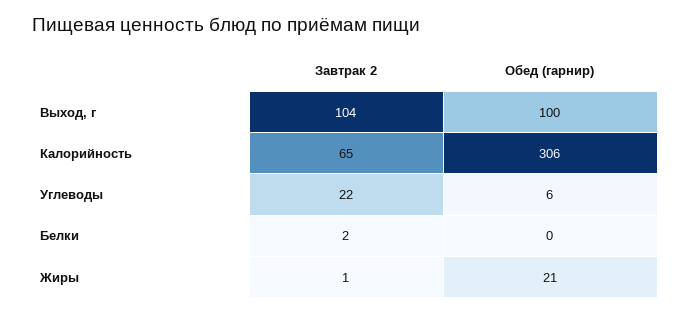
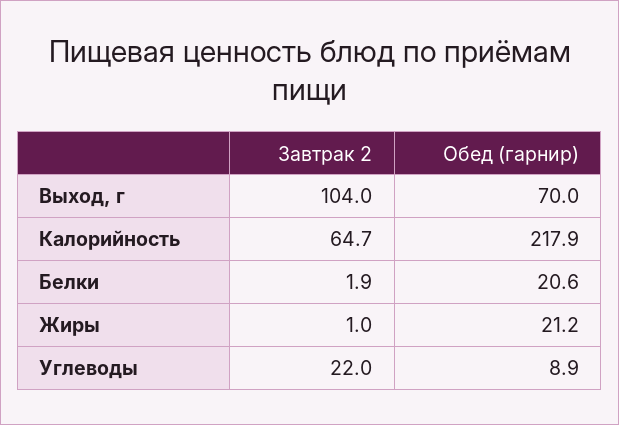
Обед (гарнир), Выход, г: 100 -> 70
Обед (гарнир), Калорийность: 306 -> 217.9
Обед (гарнир), Углеводы: 6 -> 8.9
Обед (гарнир), Белки: 0 -> 20.6

